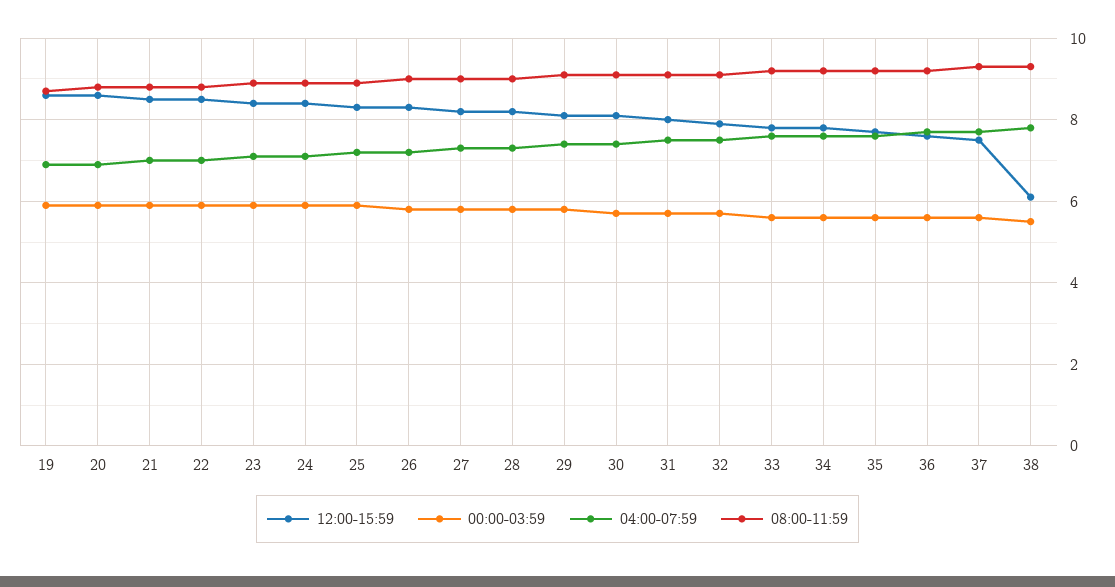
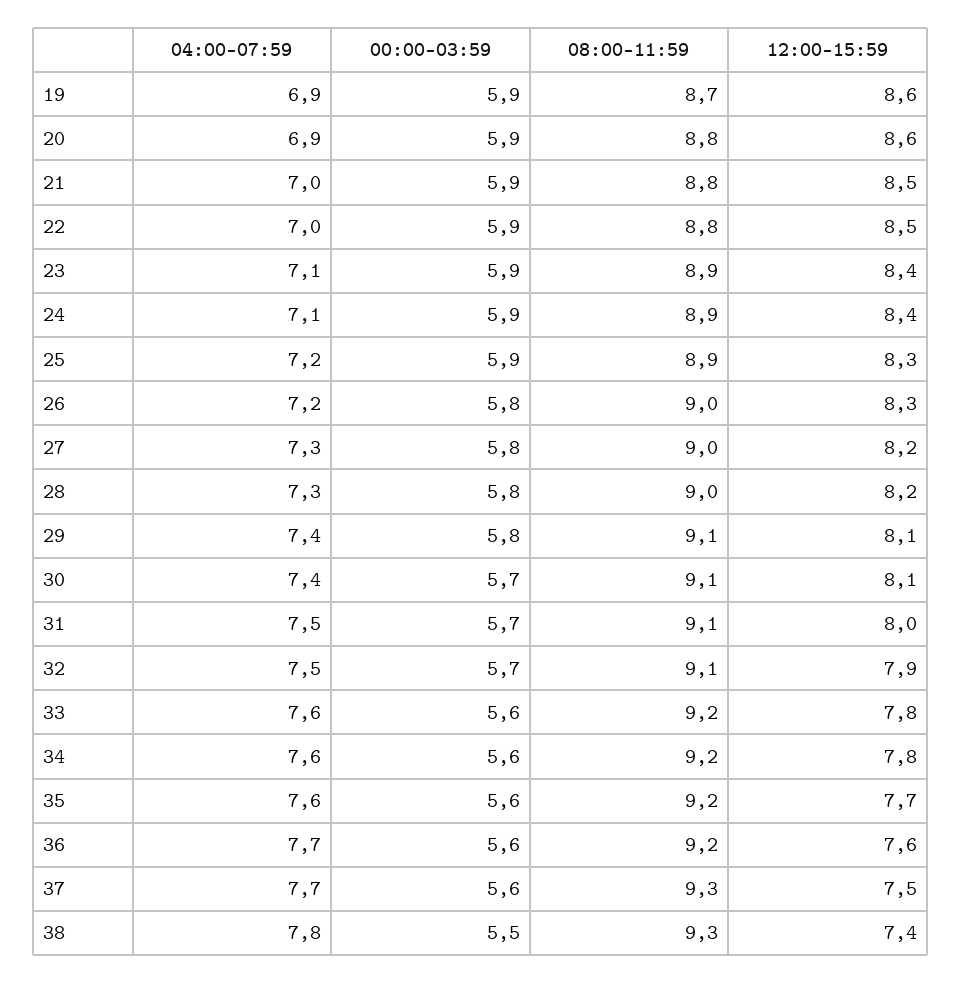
12:00-15:59, 38: 6 -> 7.4

